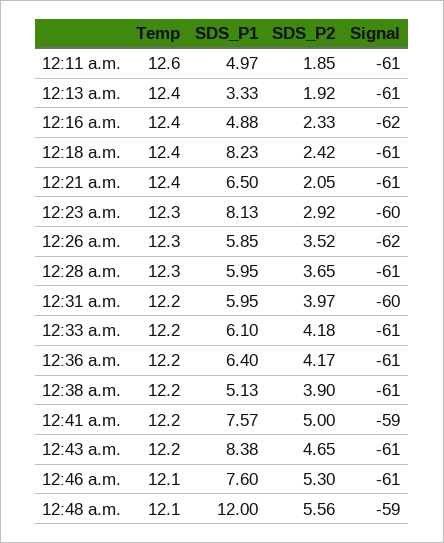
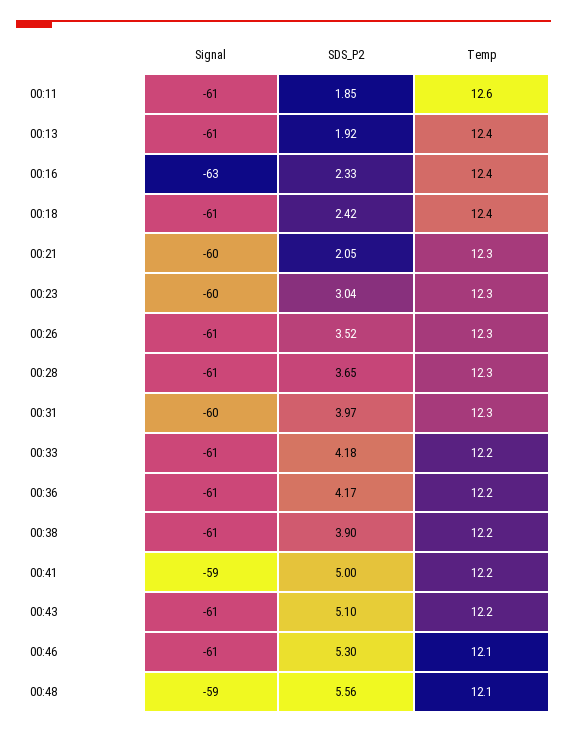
SDS_P1, 12:11 a.m.: 4.97 -> none
SDS_P1, 12:13 a.m.: 3.33 -> none
SDS_P1, 12:16 a.m.: 4.88 -> none
Signal, 12:16 a.m.: -62 -> -63
SDS_P1, 12:18 a.m.: 8.23 -> none
Temp, 12:21 a.m.: 12.4 -> 12.3
SDS_P1, 12:21 a.m.: 6.5 -> none
Signal, 12:21 a.m.: -61 -> -60
SDS_P1, 12:23 a.m.: 8.13 -> none
SDS_P2, 12:23 a.m.: 2.92 -> 3.04
SDS_P1, 12:26 a.m.: 5.85 -> none
Signal, 12:26 a.m.: -62 -> -61
SDS_P1, 12:28 a.m.: 5.95 -> none
Temp, 12:31 a.m.: 12.2 -> 12.3
SDS_P1, 12:31 a.m.: 5.95 -> none
SDS_P1, 12:33 a.m.: 6.1 -> none
SDS_P1, 12:36 a.m.: 6.4 -> none
SDS_P1, 12:38 a.m.: 5.13 -> none
SDS_P1, 12:41 a.m.: 7.57 -> none
SDS_P1, 12:43 a.m.: 8.38 -> none
SDS_P2, 12:43 a.m.: 4.65 -> 5.1
SDS_P1, 12:46 a.m.: 7.6 -> none
SDS_P1, 12:48 a.m.: 12 -> none

